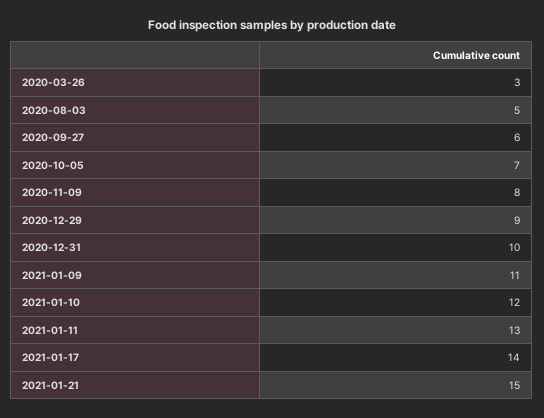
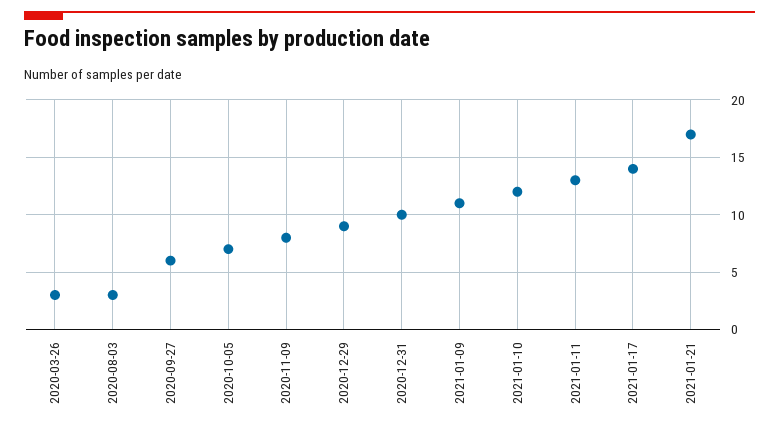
2020-08-03: 5 -> 3
2021-01-21: 15 -> 17

